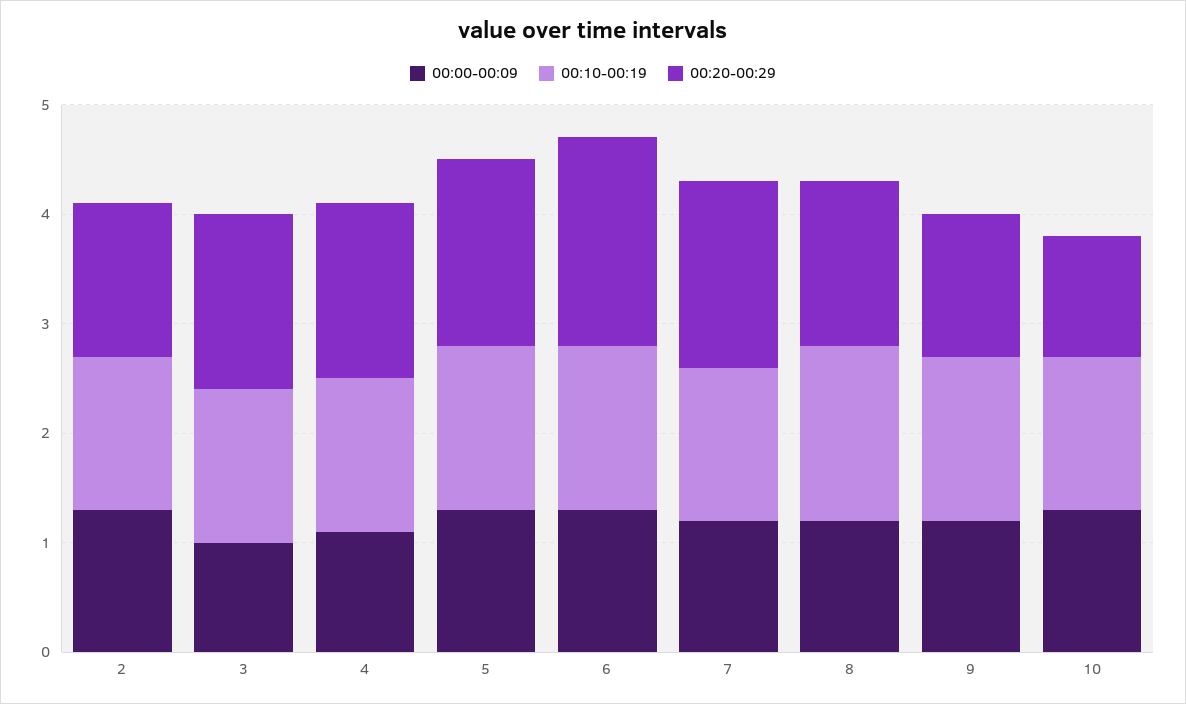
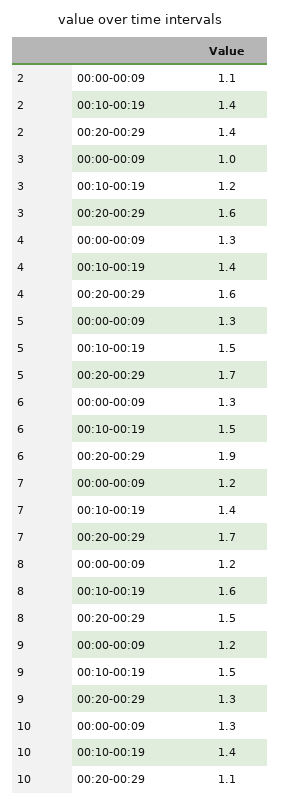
00:00-00:09, 2: 1.3 -> 1.1
00:10-00:19, 3: 1.4 -> 1.2
00:00-00:09, 4: 1.1 -> 1.3

